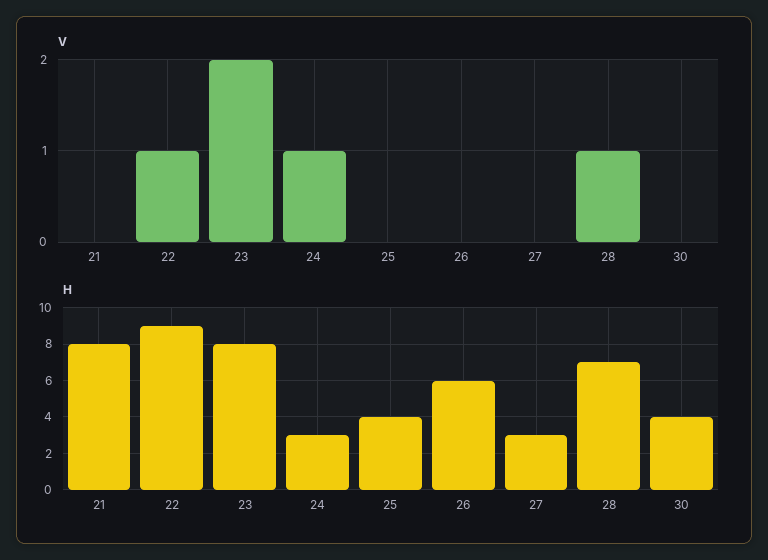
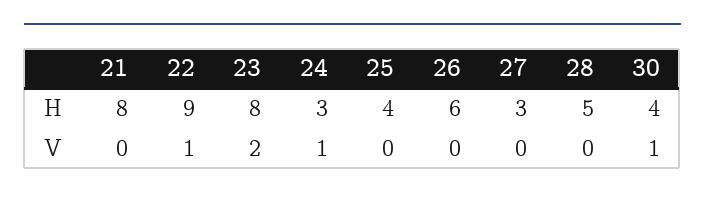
V, 28: 1 -> 0
V, 30: 0 -> 1
H, 28: 7 -> 5

